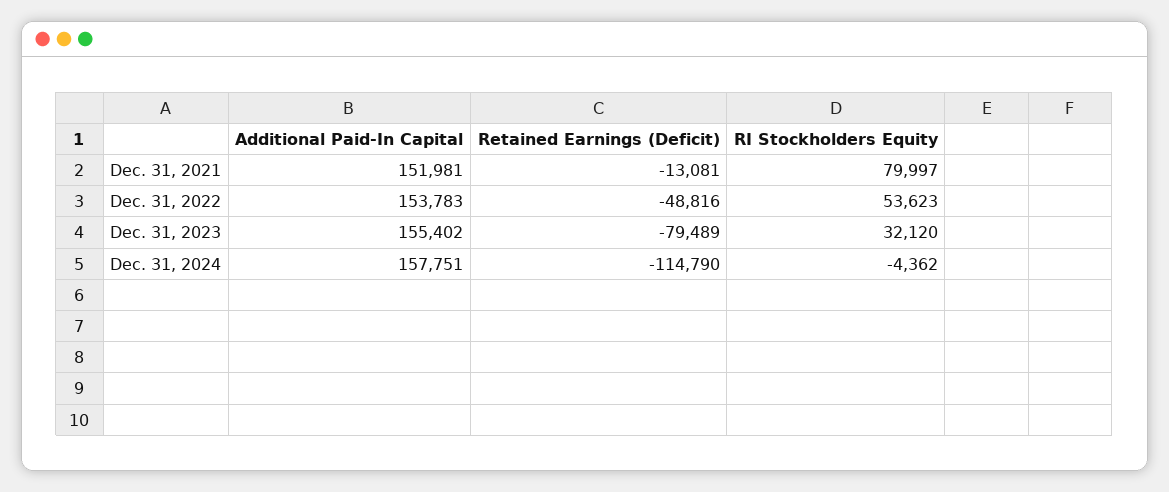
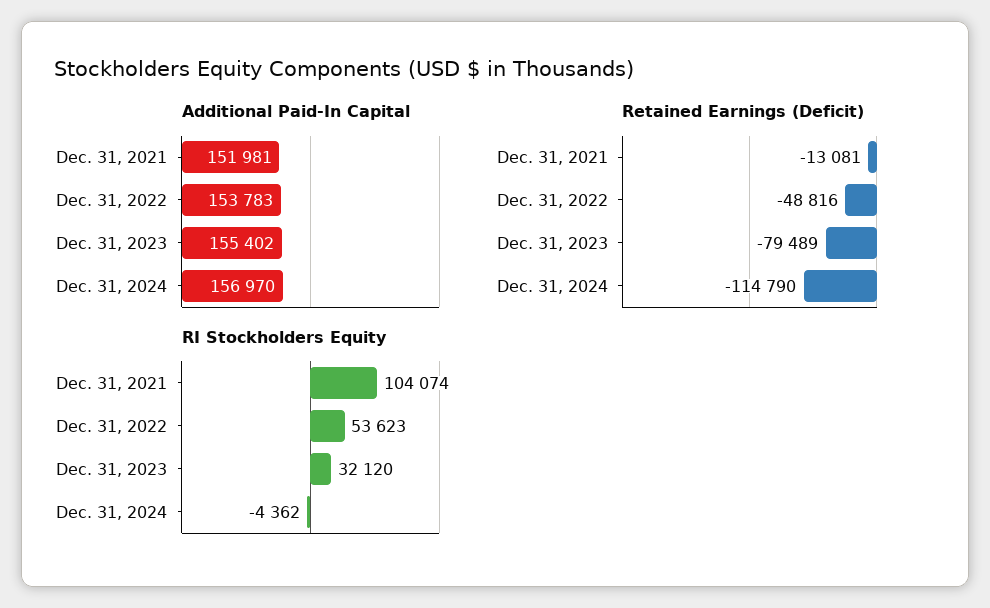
RI Stockholders Equity, Dec. 31, 2021: 79997 -> 104074
Additional Paid-In Capital, Dec. 31, 2024: 157751 -> 156970

